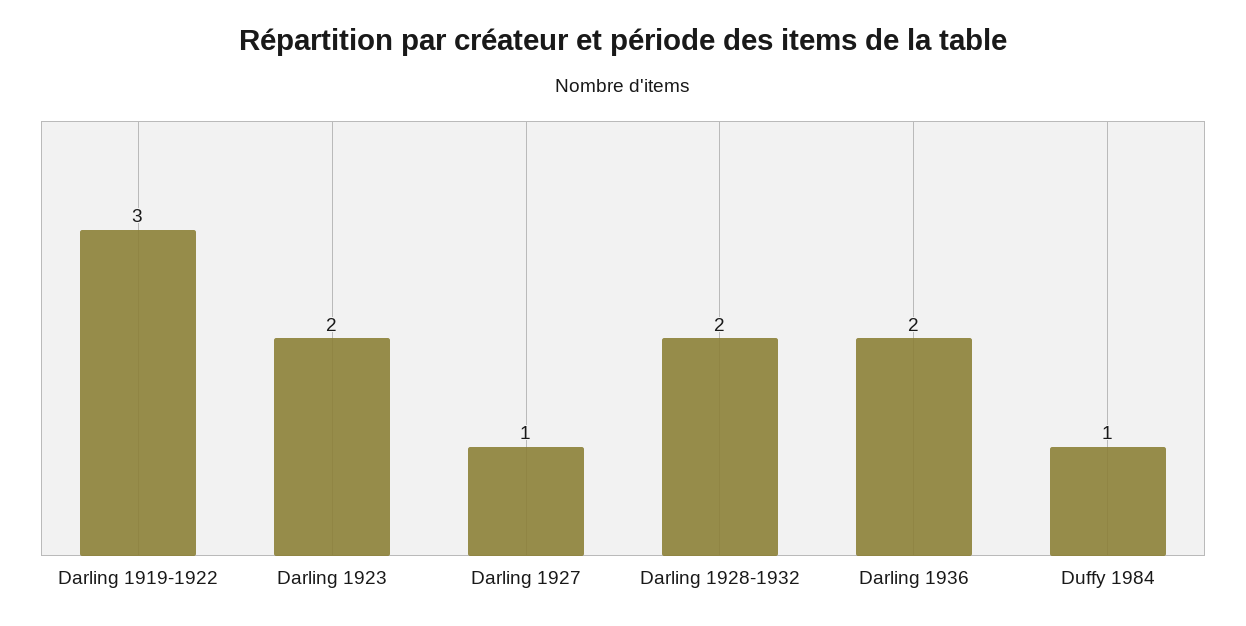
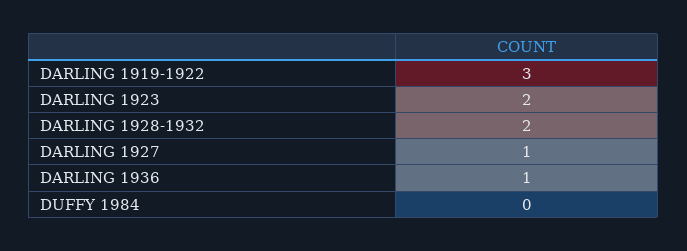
Darling 1936: 2 -> 1
Duffy 1984: 1 -> 0

